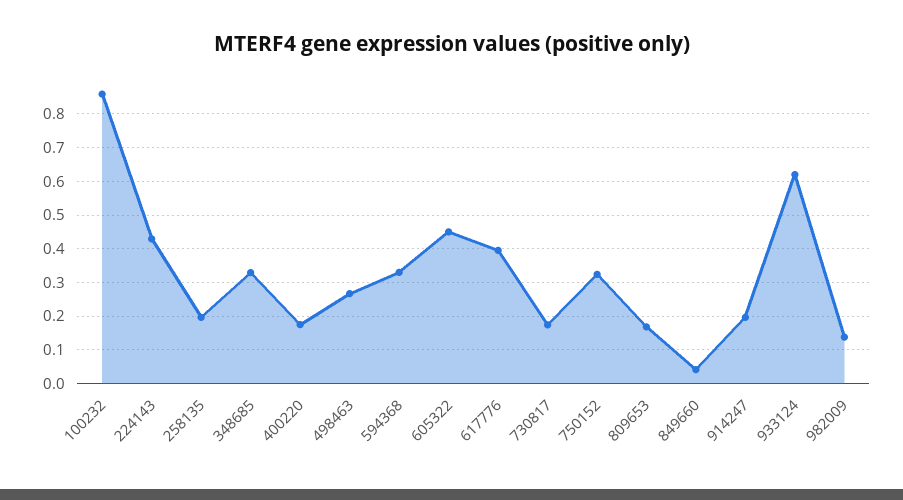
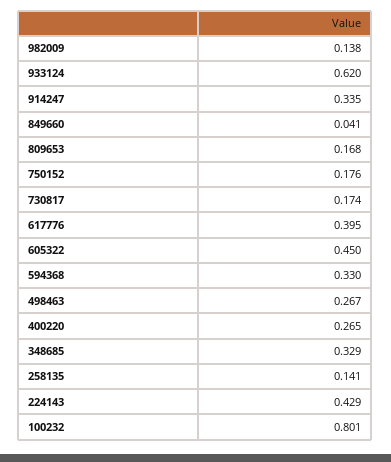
100232: 0.86 -> 0.801
258135: 0.2 -> 0.141
400220: 0.18 -> 0.265
750152: 0.32 -> 0.176
914247: 0.2 -> 0.335

